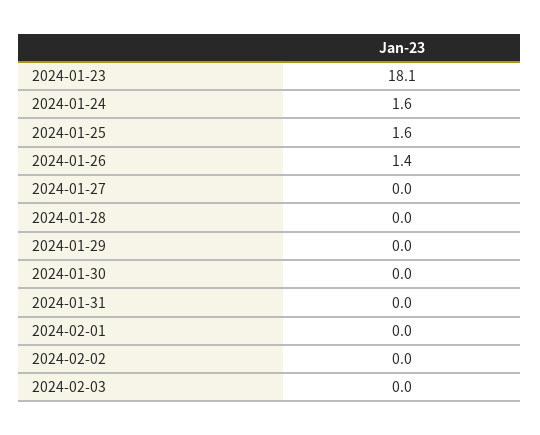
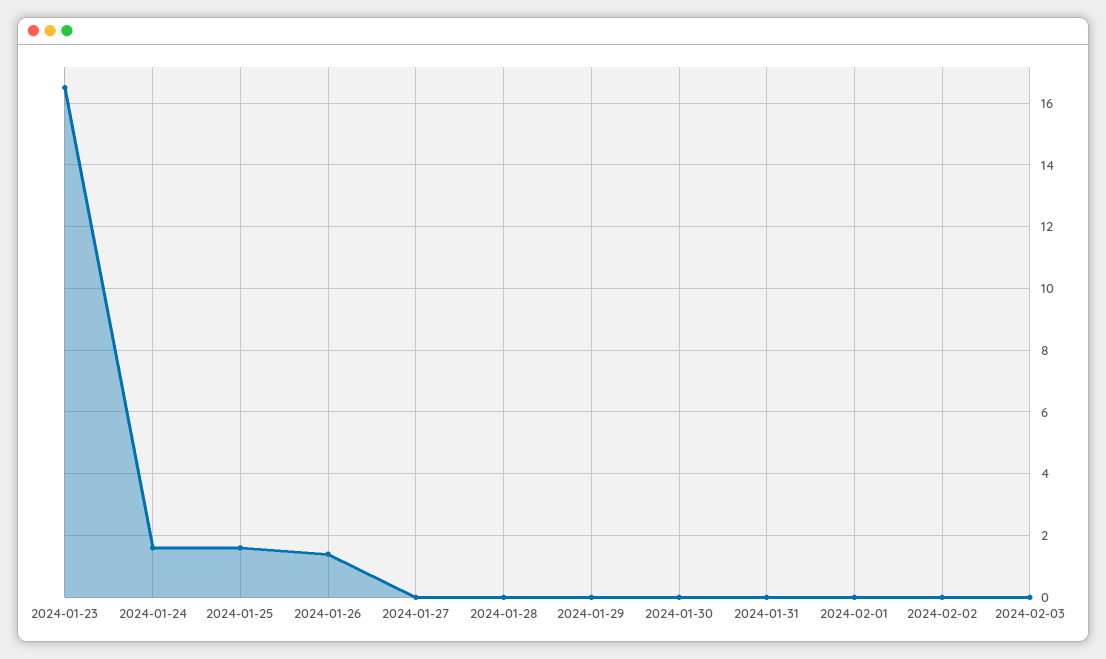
2024-01-23: 18.1 -> 16.5

